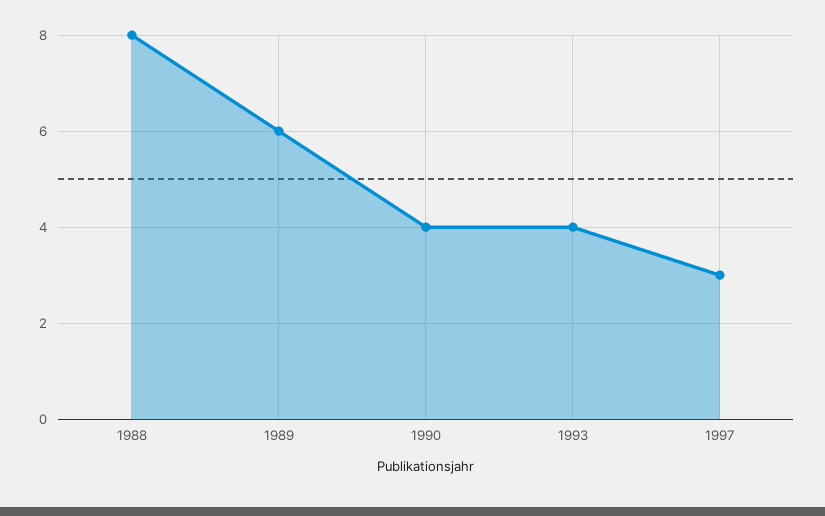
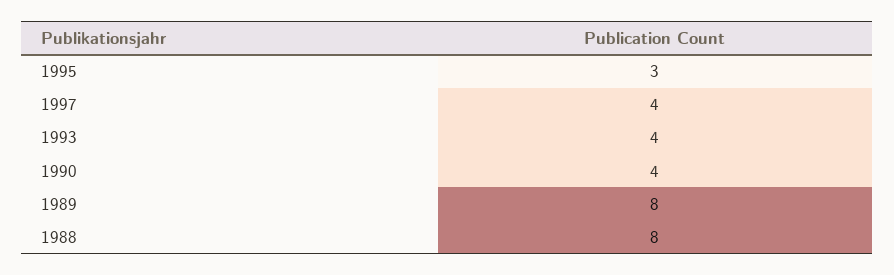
1989: 6 -> 8
1997: 3 -> 4
1995: none -> 3

